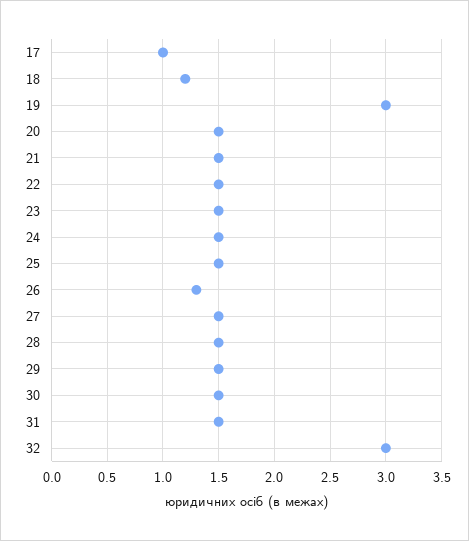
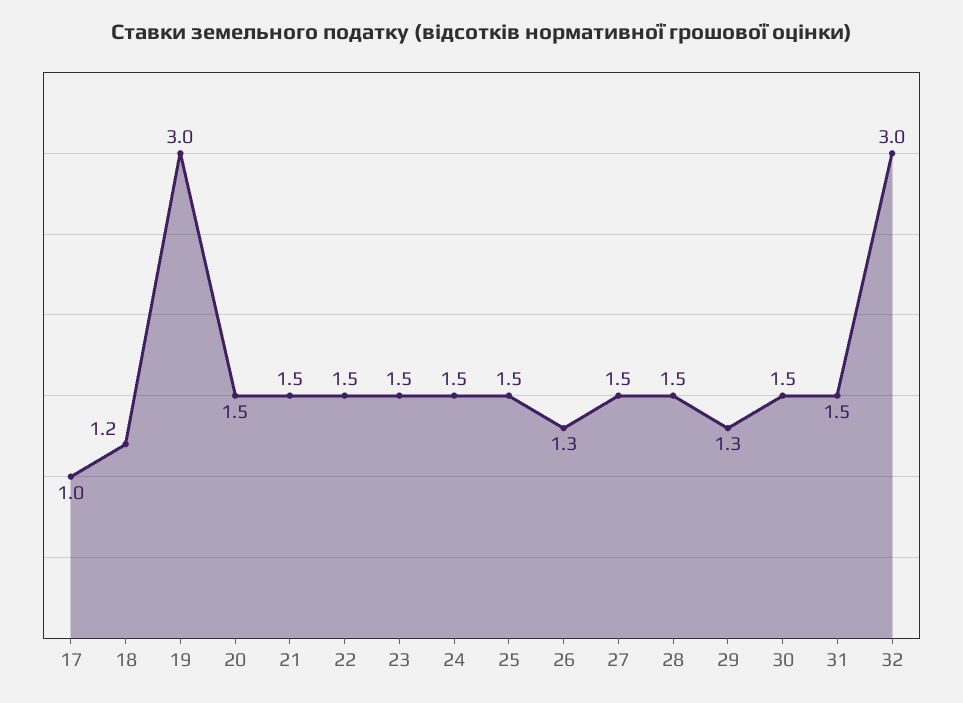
29: 1.5 -> 1.3

